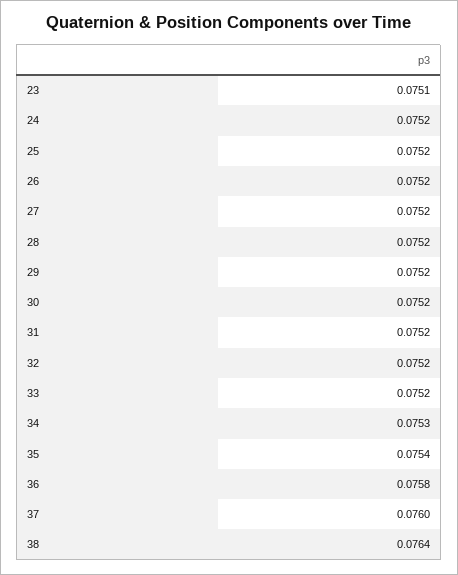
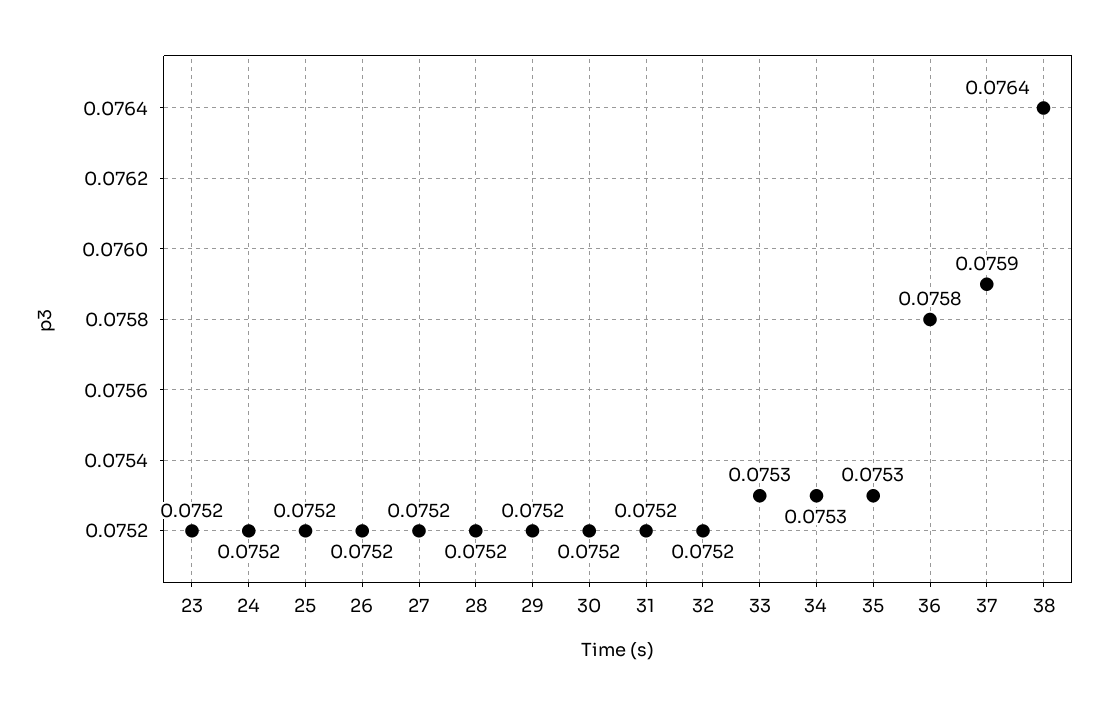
23: 0.0751 -> 0.0752
33: 0.0752 -> 0.0753
35: 0.0754 -> 0.0753
37: 0.076 -> 0.0759

